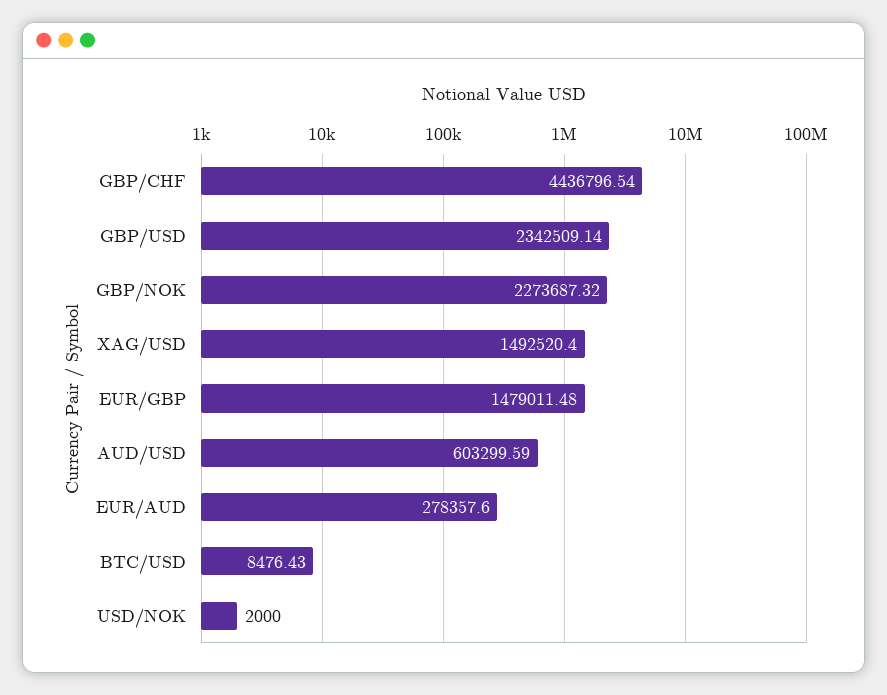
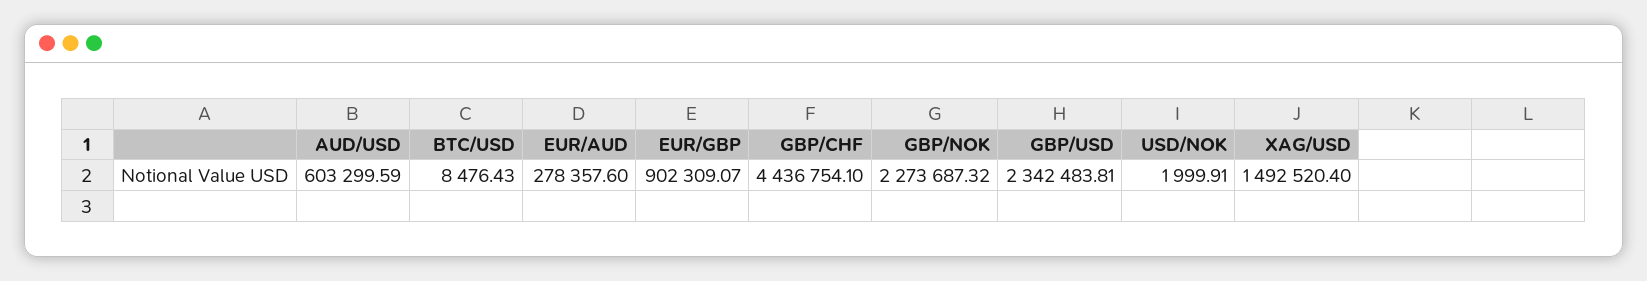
GBP/CHF: 4436796.54 -> 4436754.1
GBP/USD: 2342509.14 -> 2342483.81
EUR/GBP: 1479011.48 -> 902309.07
USD/NOK: 2000 -> 1999.91

